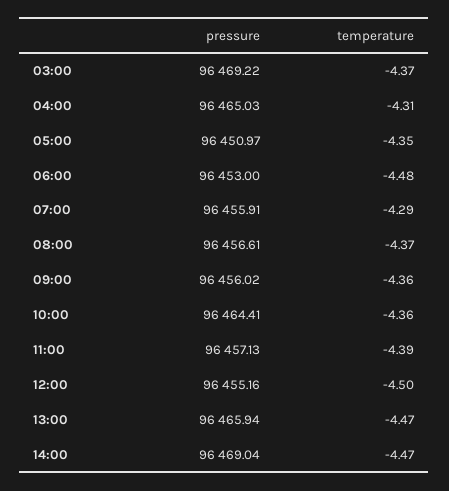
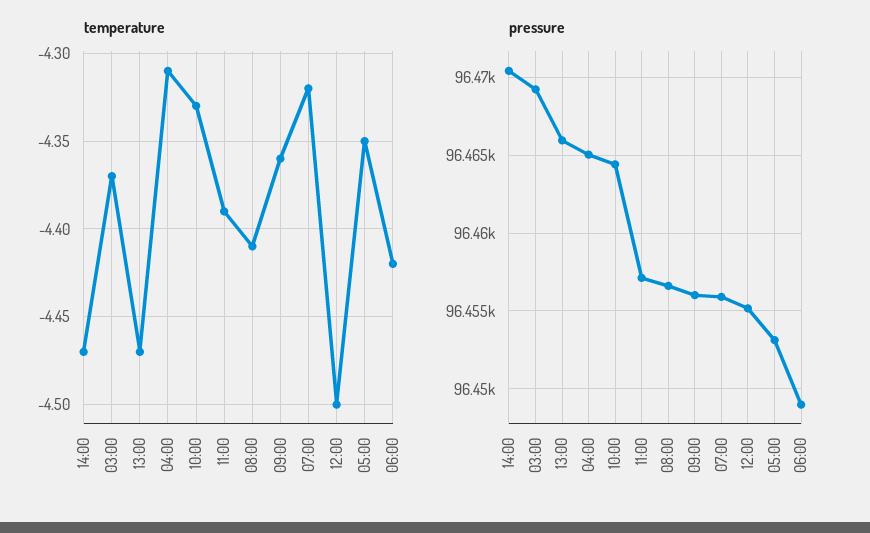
pressure, 05:00: 96450.97 -> 96453
pressure, 06:00: 96453 -> 96449
temperature, 06:00: -4.48 -> -4.42
temperature, 07:00: -4.29 -> -4.32
temperature, 08:00: -4.37 -> -4.41
temperature, 10:00: -4.36 -> -4.33
pressure, 14:00: 96469.04 -> 96470.5

